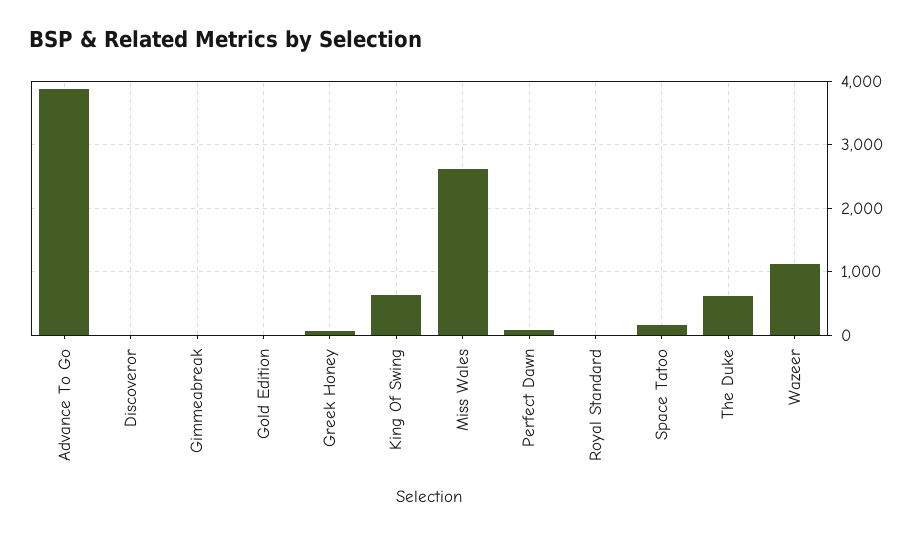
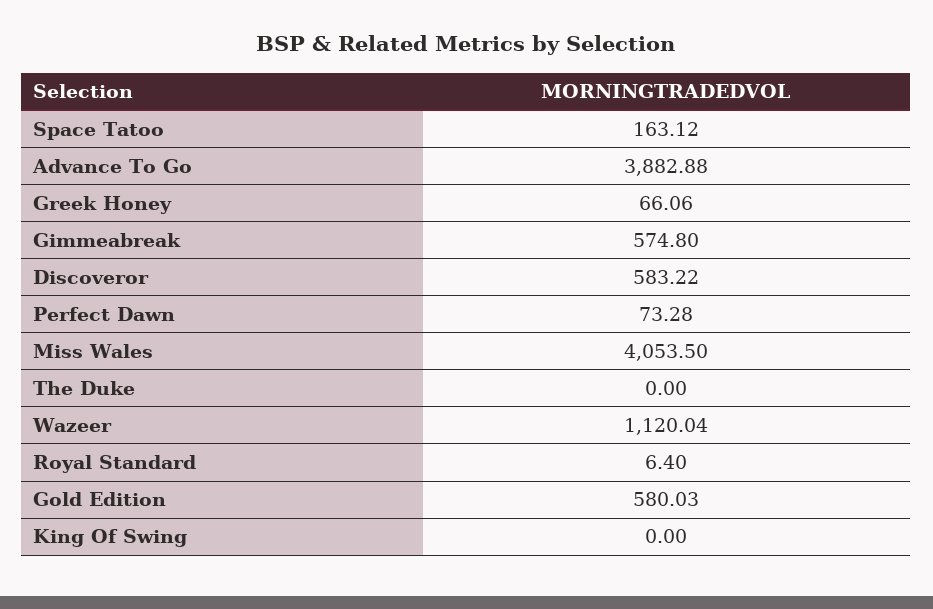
Discoveror: 0 -> 583.22
Gimmeabreak: 0 -> 574.8
Gold Edition: 0 -> 580.03
King Of Swing: 600 -> 0
Miss Wales: 2600 -> 4053.5
The Duke: 600 -> 0

